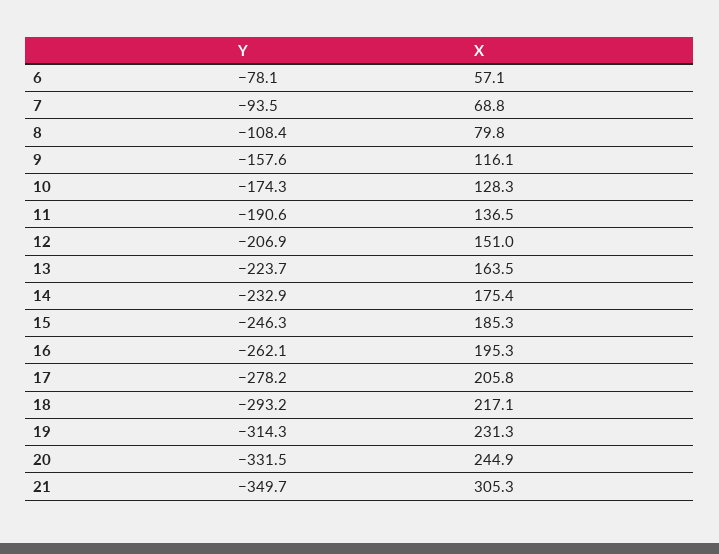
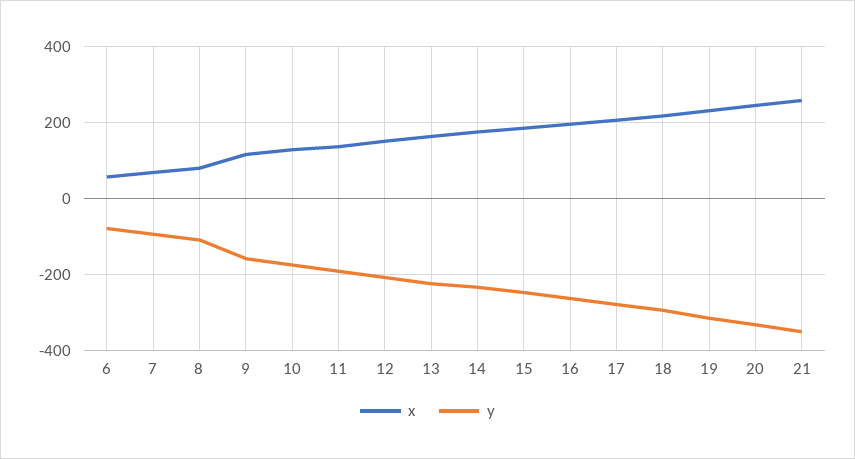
X, 21: 305.3 -> 260

